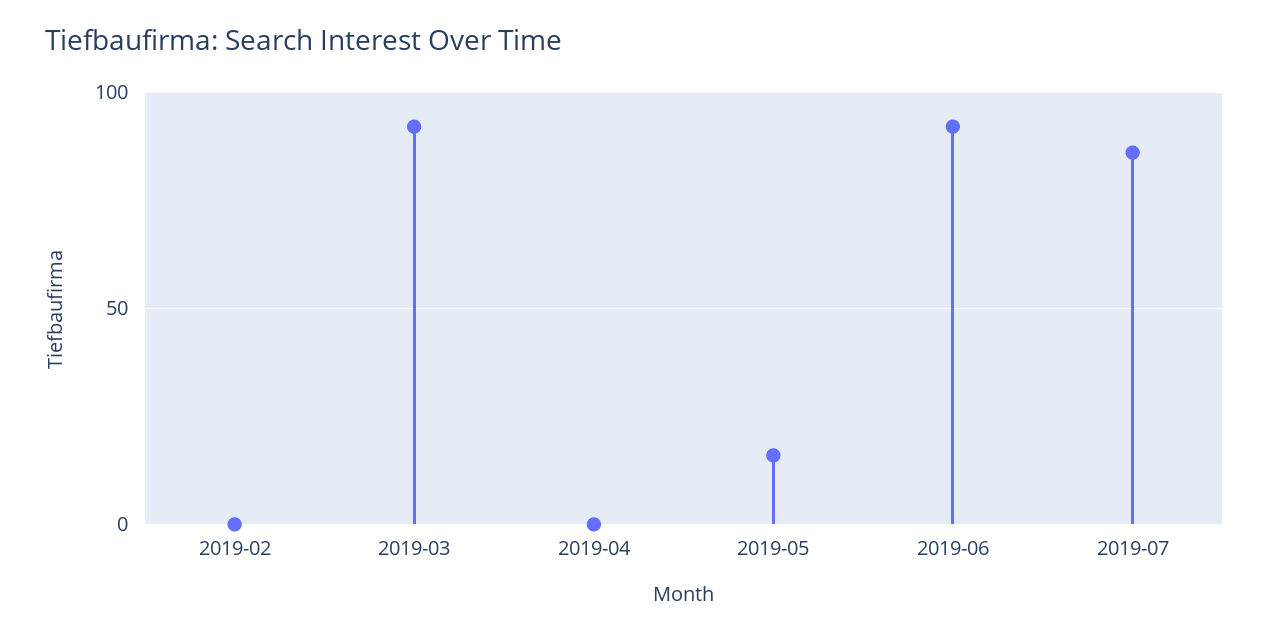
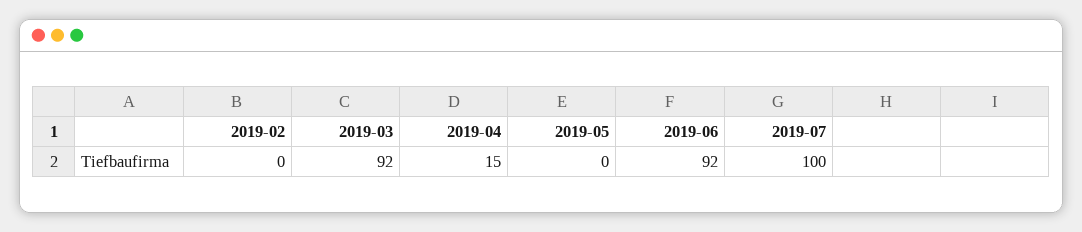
2019-04: 0 -> 15
2019-05: 15 -> 0
2019-07: 85 -> 100

